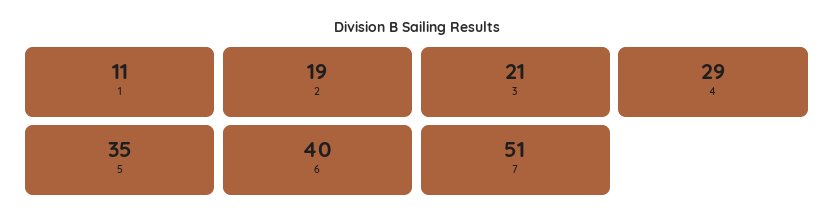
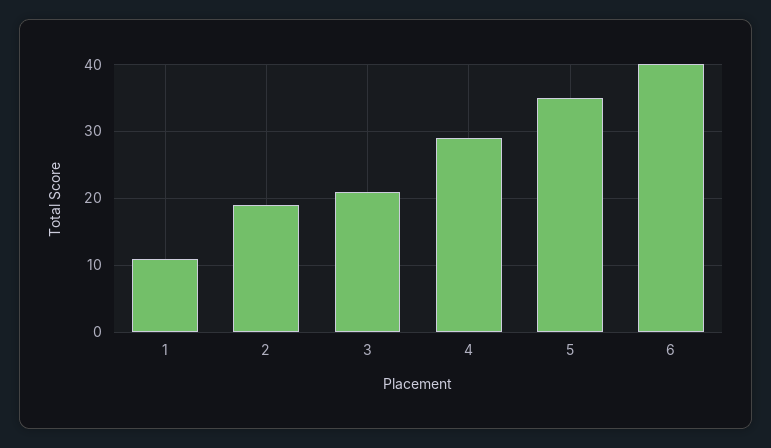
7: 51 -> none

